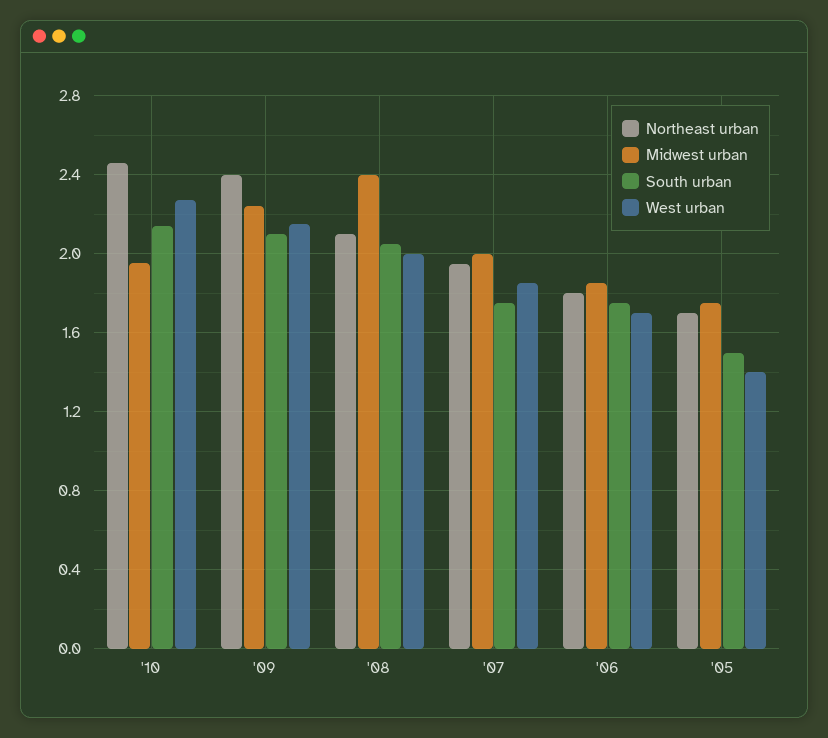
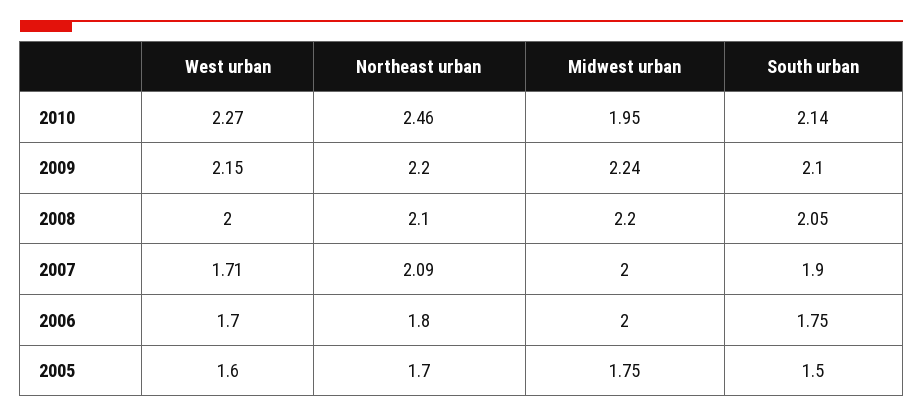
Northeast urban, '09: 2.4 -> 2.2
Midwest urban, '08: 2.4 -> 2.2
Northeast urban, '07: 1.95 -> 2.09
South urban, '07: 1.75 -> 1.9
West urban, '07: 1.85 -> 1.71
Midwest urban, '06: 1.85 -> 2
West urban, '05: 1.4 -> 1.6

